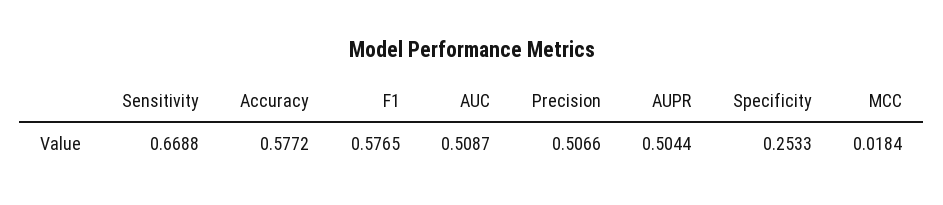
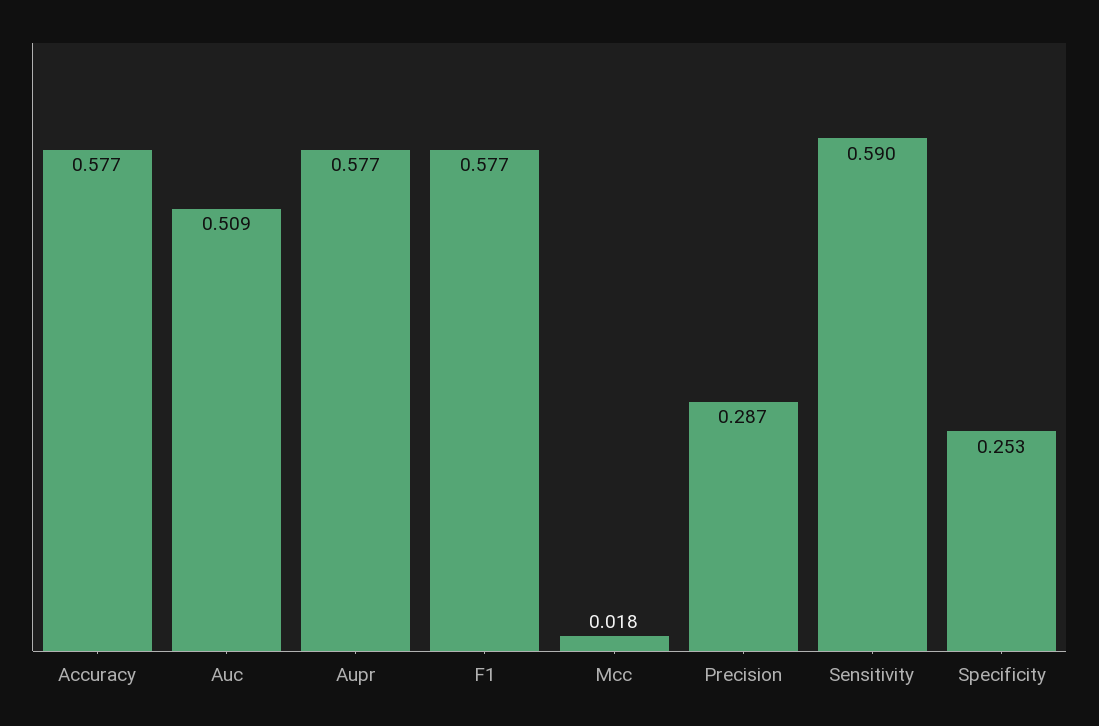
Sensitivity: 0.6688 -> 0.59
Precision: 0.5066 -> 0.287
AUPR: 0.5044 -> 0.577

